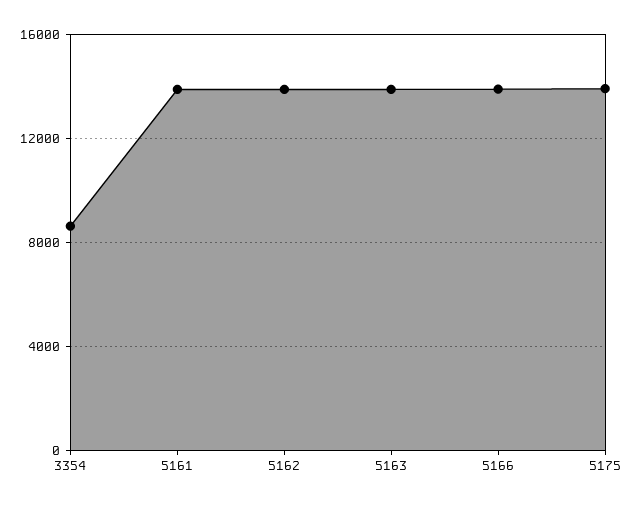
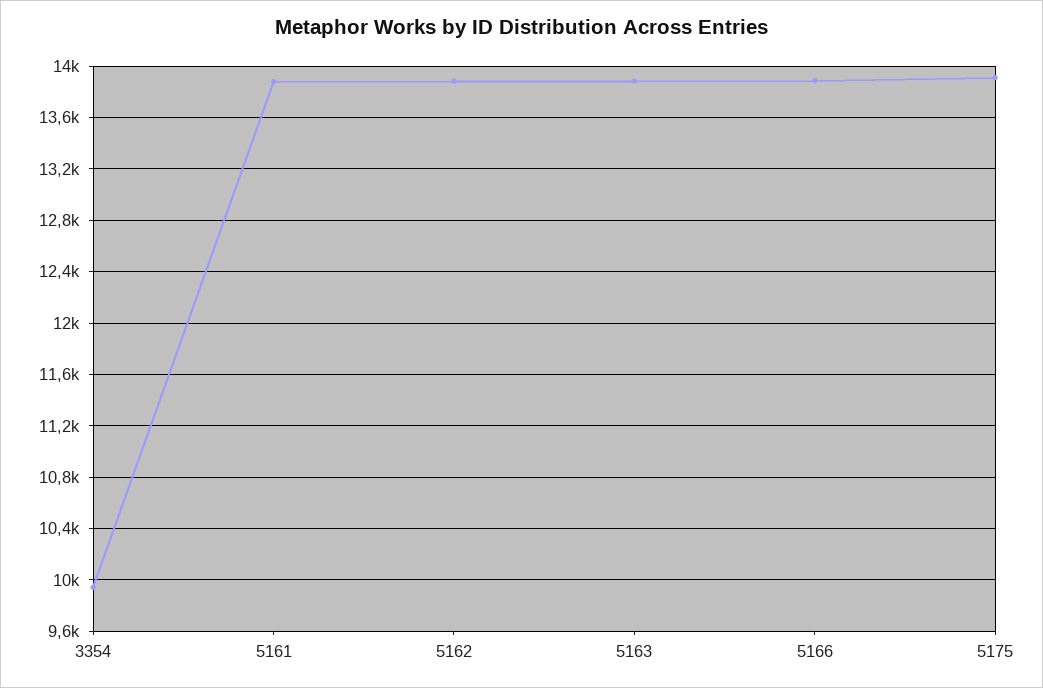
3354: 8500 -> 9950

